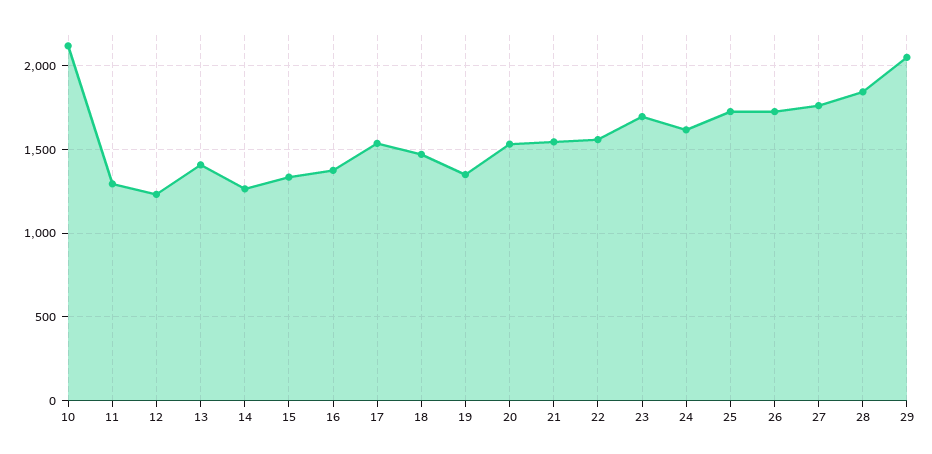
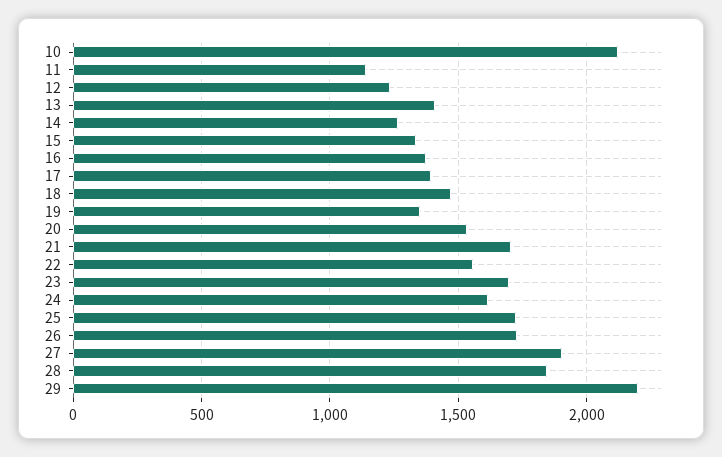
11: 1300 -> 1150
17: 1550 -> 1400
21: 1550 -> 1700
27: 1750 -> 1900
29: 2050 -> 2200

